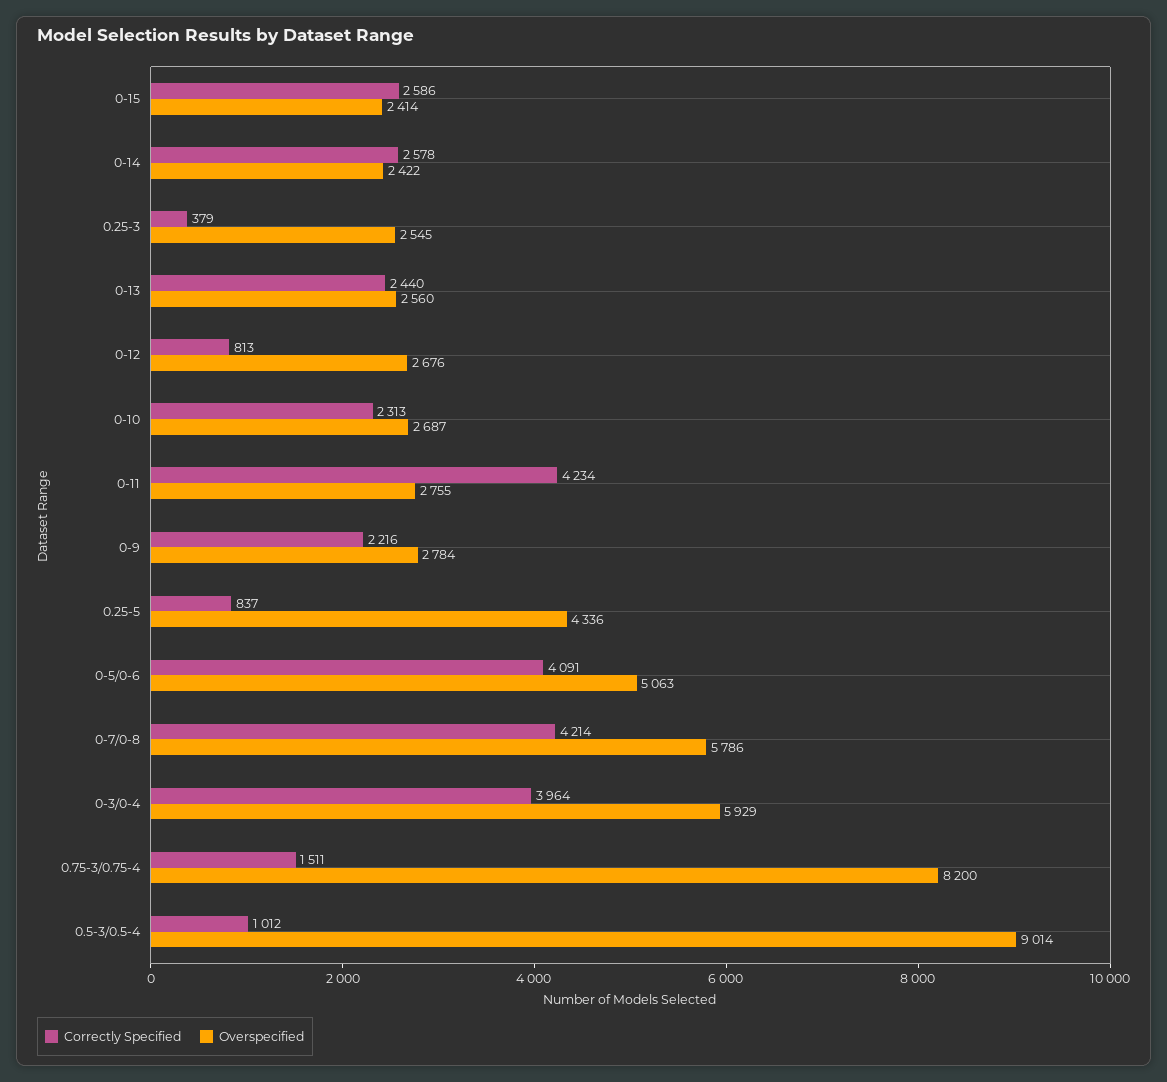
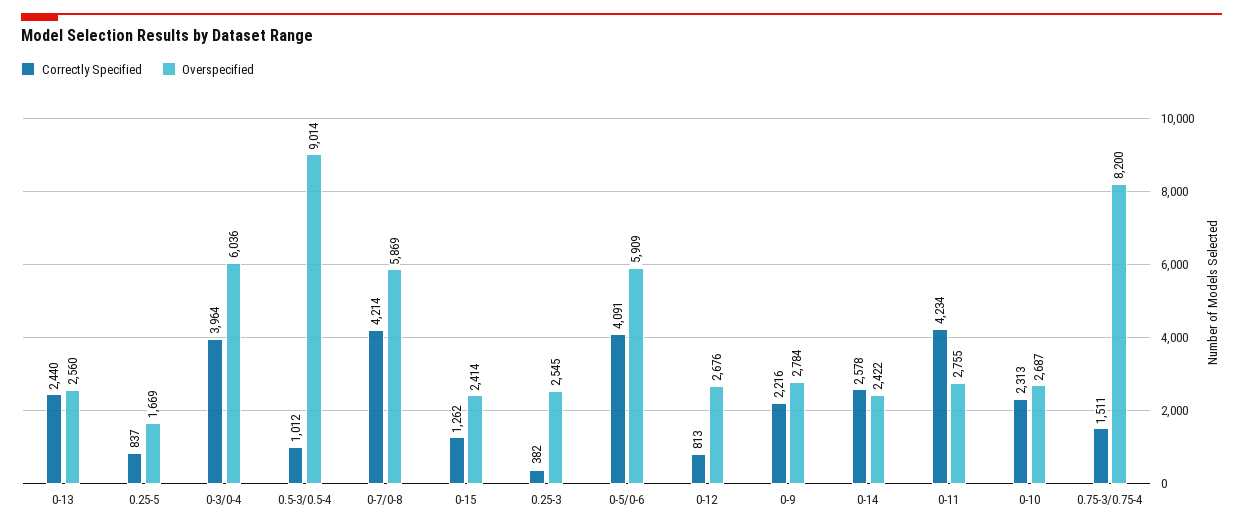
Correctly Specified, 0-15: 2586 -> 1262
Correctly Specified, 0.25-3: 379 -> 382
Overspecified, 0.25-5: 4336 -> 1669
Overspecified, 0-5/0-6: 5063 -> 5909
Overspecified, 0-7/0-8: 5786 -> 5869
Overspecified, 0-3/0-4: 5929 -> 6036

